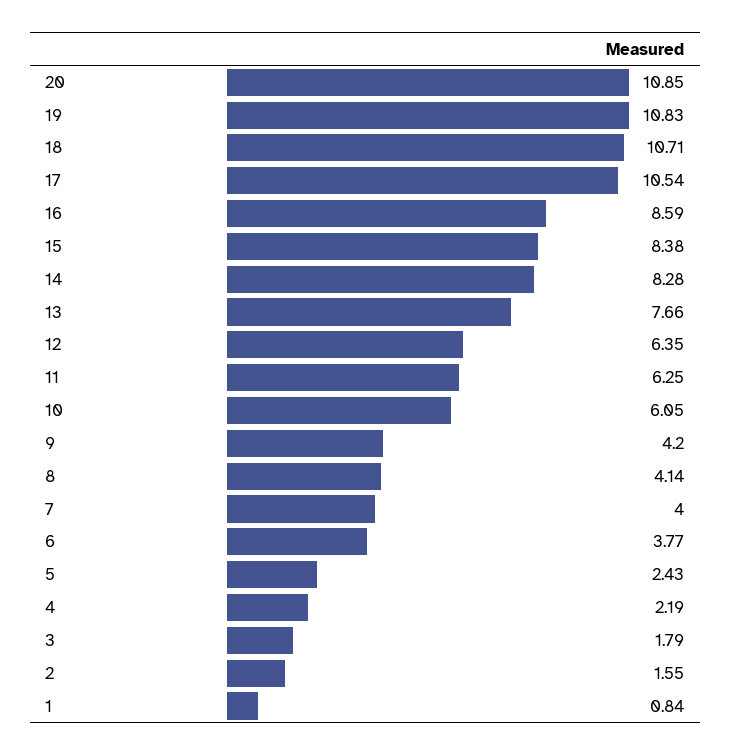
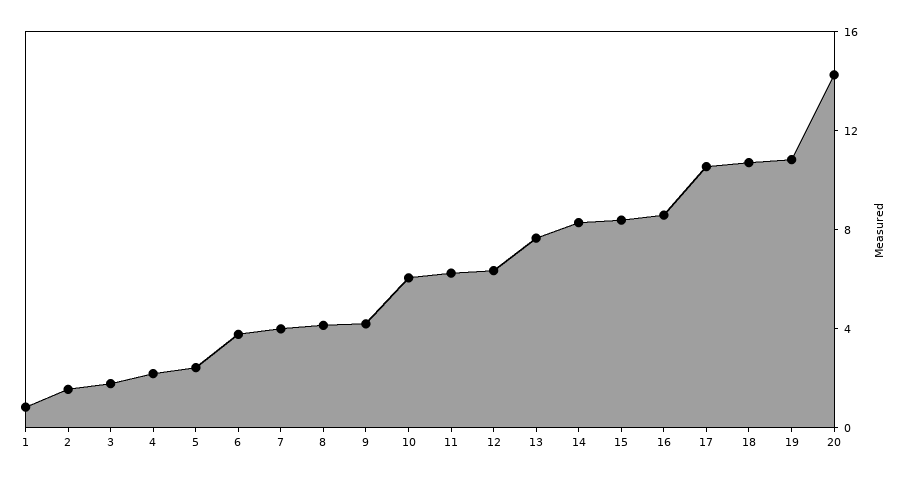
20: 10.85 -> 14

